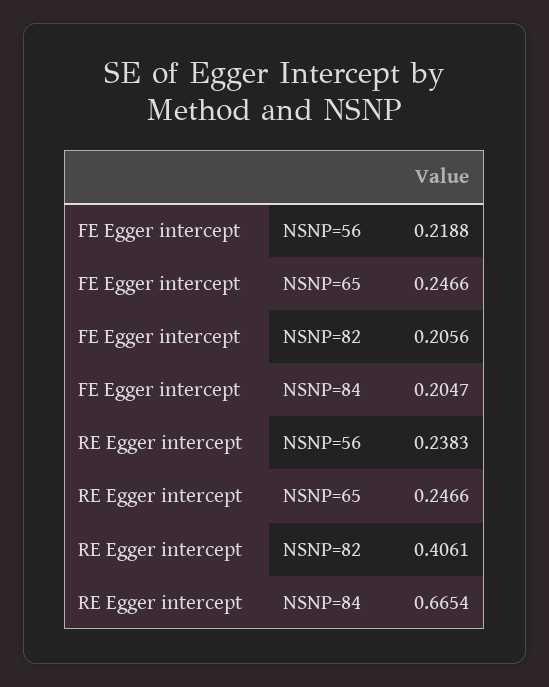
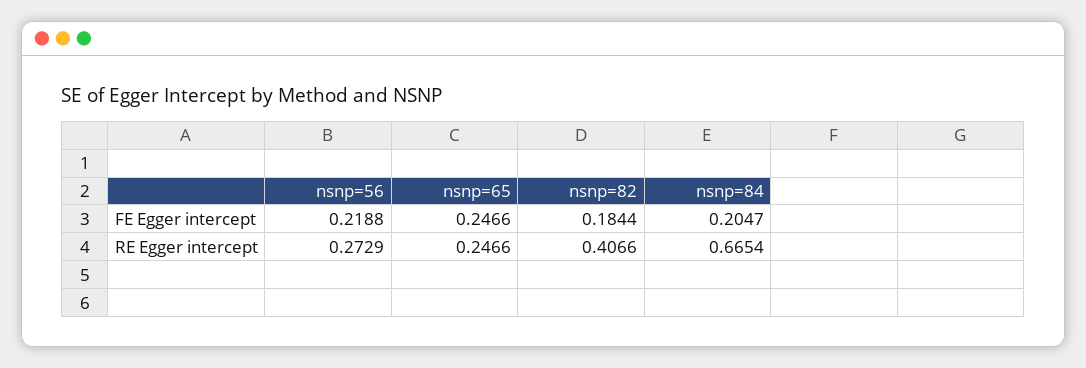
FE Egger intercept, NSNP=82: 0.2056 -> 0.1844
RE Egger intercept, NSNP=56: 0.2383 -> 0.2729
RE Egger intercept, NSNP=82: 0.4061 -> 0.4066

